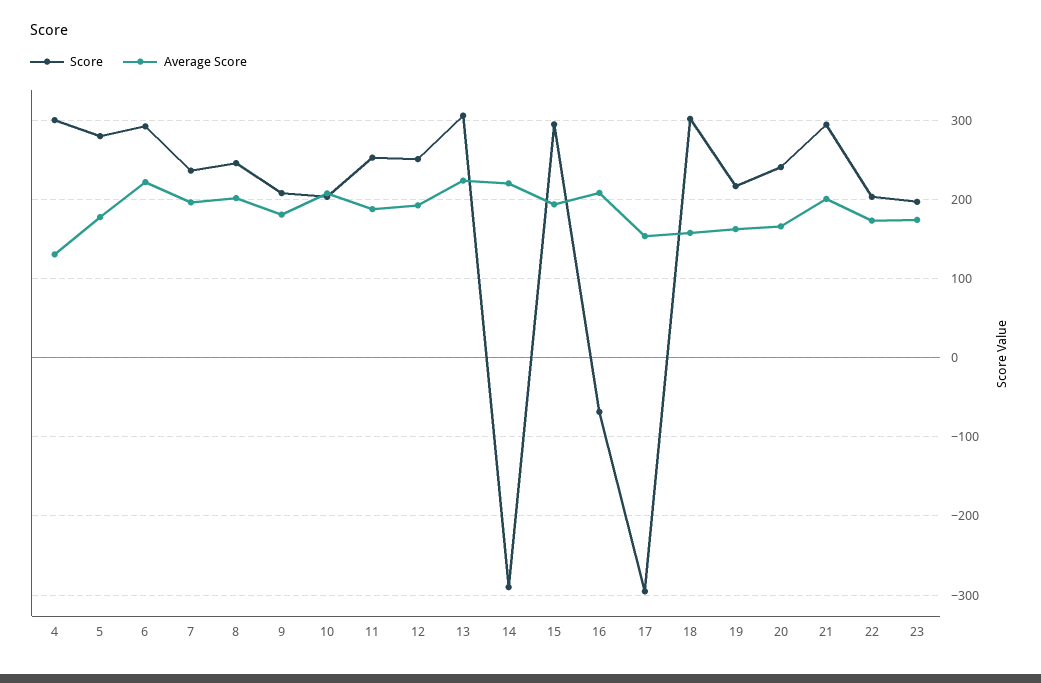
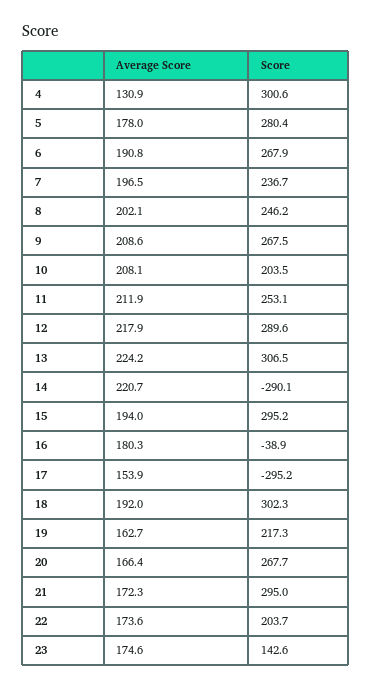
Score, 6: 290 -> 267.9
Average Score, 6: 220 -> 190.8
Score, 9: 210 -> 267.5
Average Score, 9: 180 -> 208.6
Average Score, 11: 190 -> 211.9
Score, 12: 250 -> 289.6
Average Score, 12: 190 -> 217.9
Score, 16: -70 -> -38.9
Average Score, 16: 210 -> 180.3
Average Score, 18: 160 -> 192
Score, 20: 240 -> 267.7
Average Score, 21: 200 -> 172.3
Score, 23: 200 -> 142.6

